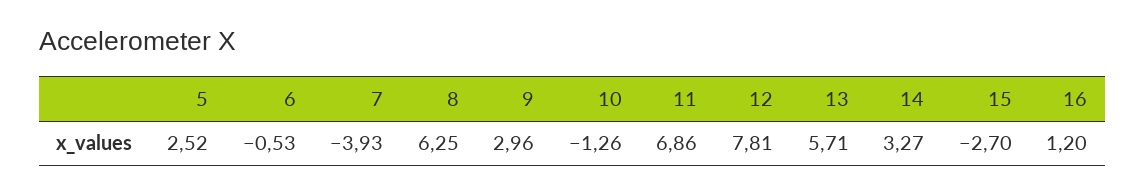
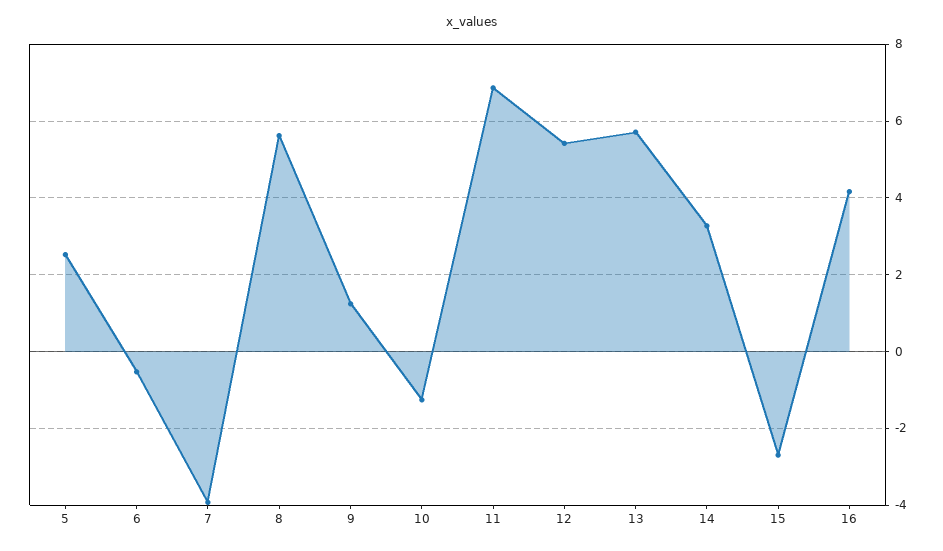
8: 6.25 -> 5.6
9: 2.96 -> 1.2
12: 7.81 -> 5.4
16: 1.2 -> 4.2

